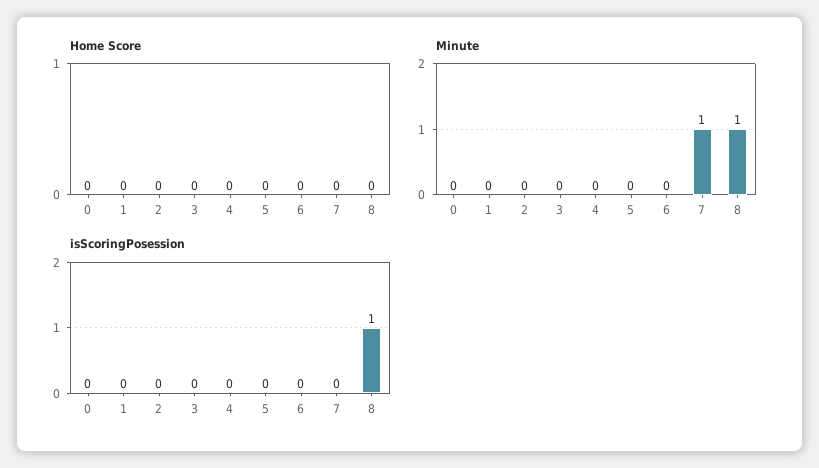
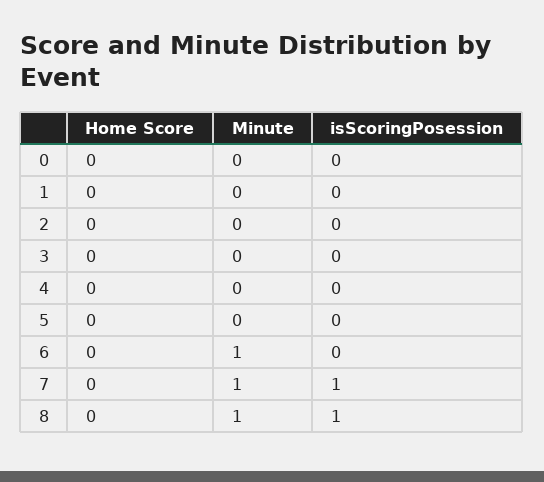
Minute, 6: 0 -> 1
isScoringPosession, 7: 0 -> 1

